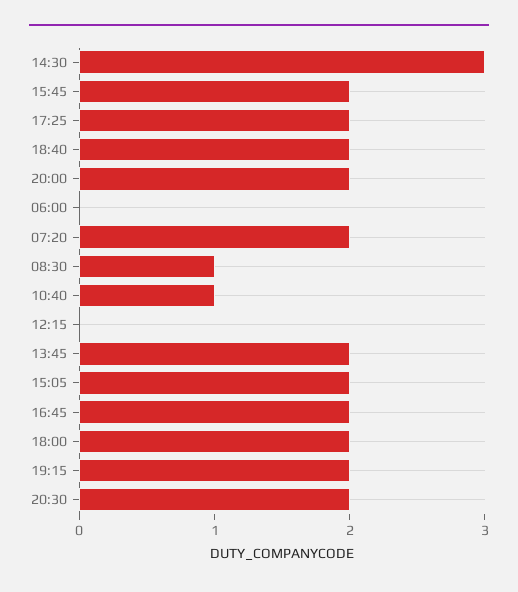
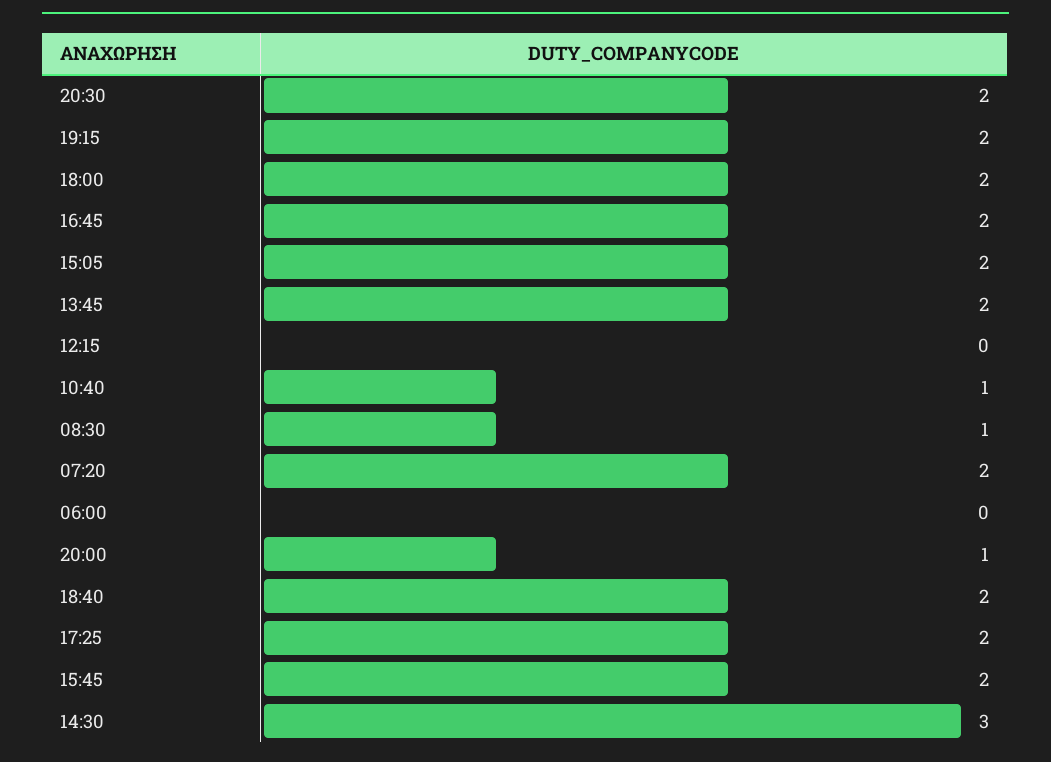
20:00: 2 -> 1

